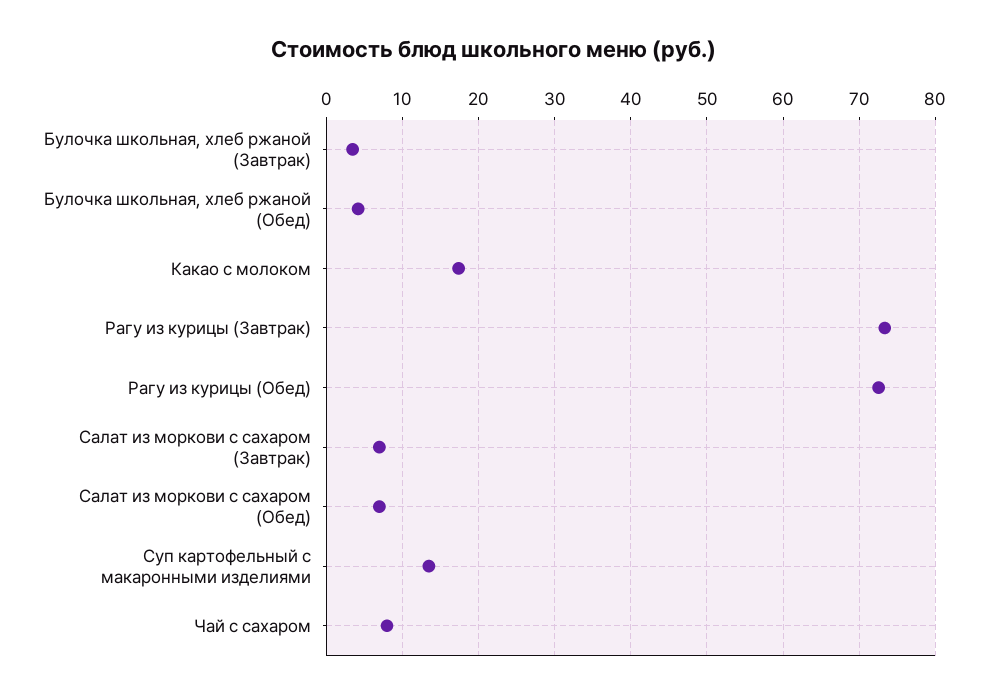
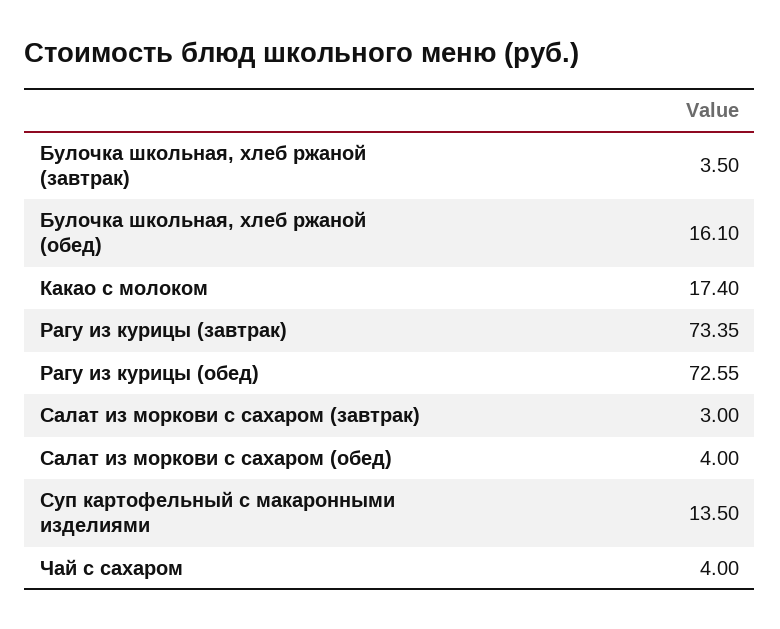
Булочка школьная, хлеб ржаной (Обед): 4 -> 16.1
Салат из моркови с сахаром (Завтрак): 7 -> 3
Салат из моркови с сахаром (Обед): 7 -> 4
Чай с сахаром: 8 -> 4

